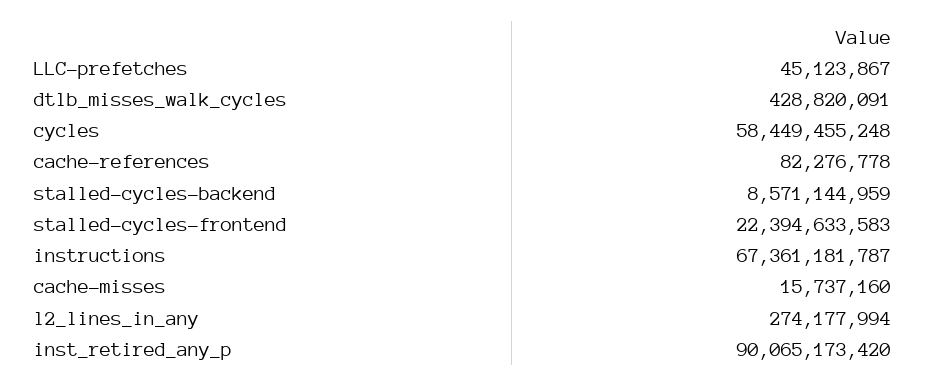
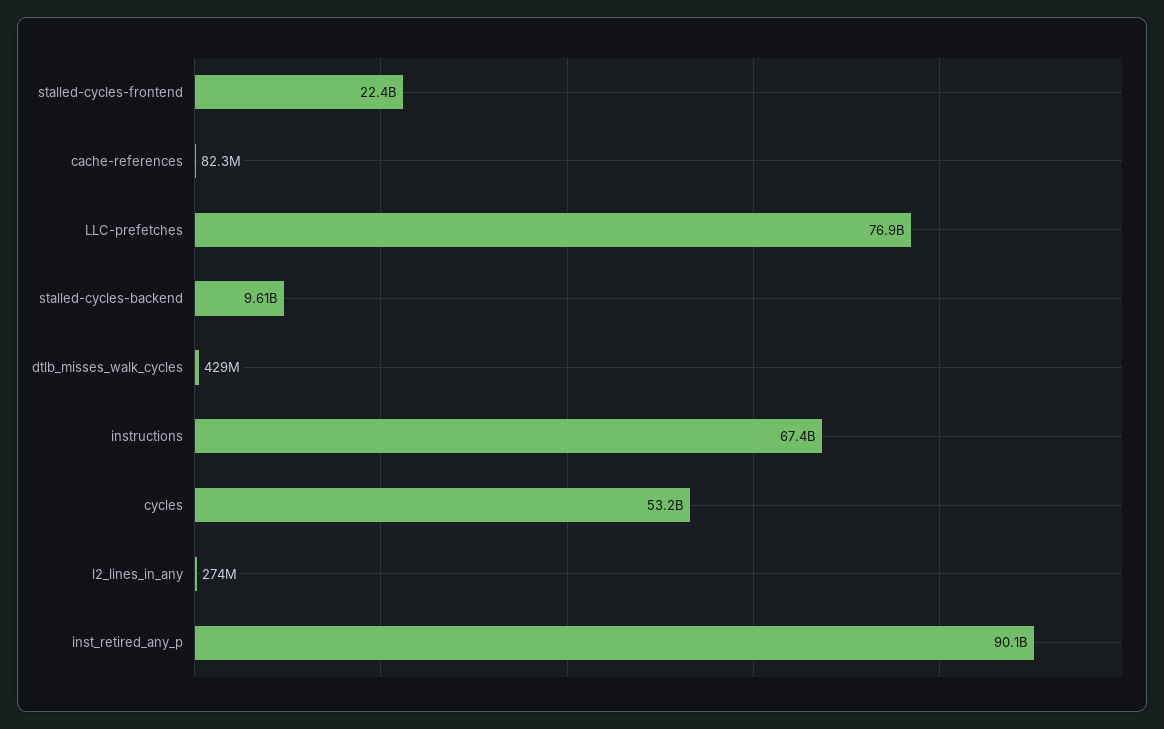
LLC-prefetches: 45123867 -> 76900000000
cycles: 58449455248 -> 53200000000
stalled-cycles-backend: 8571144959 -> 9610000000
cache-misses: 15737160 -> none

